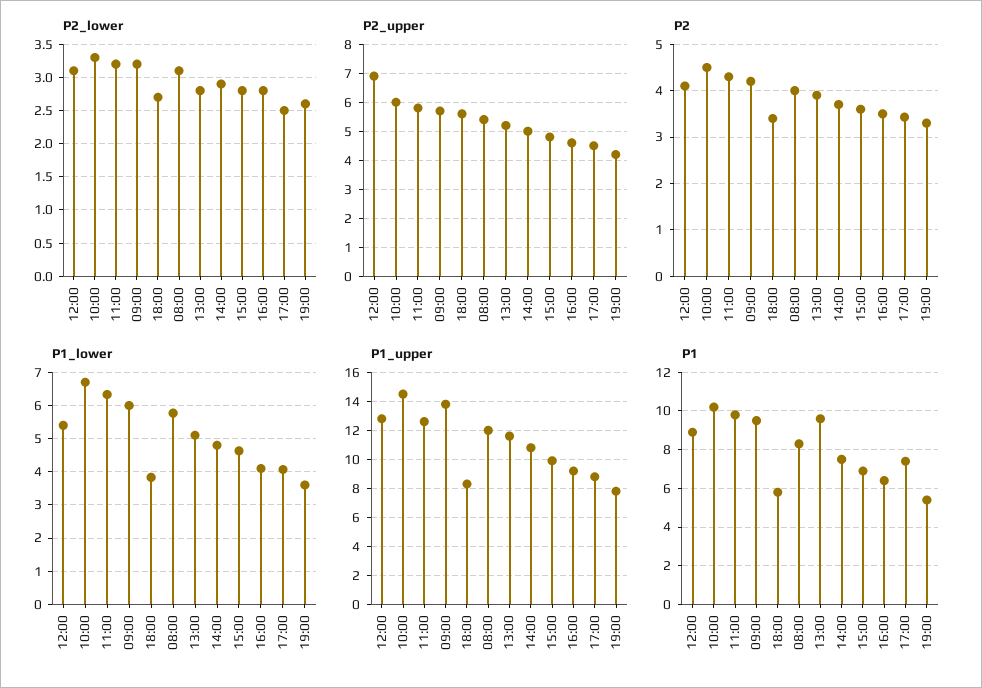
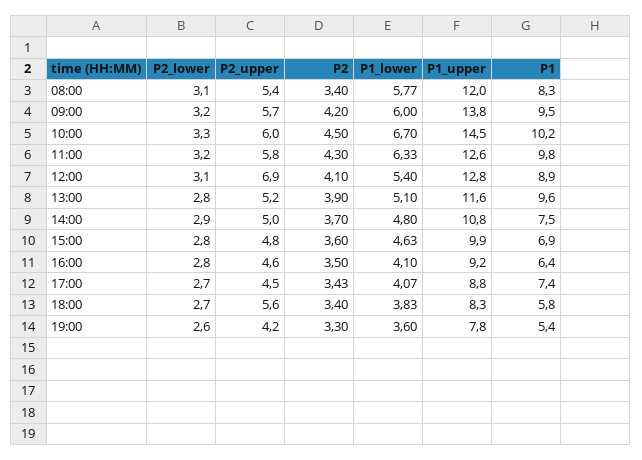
P2_lower, 17:00: 2.5 -> 2.7
P2, 08:00: 4 -> 3.4

